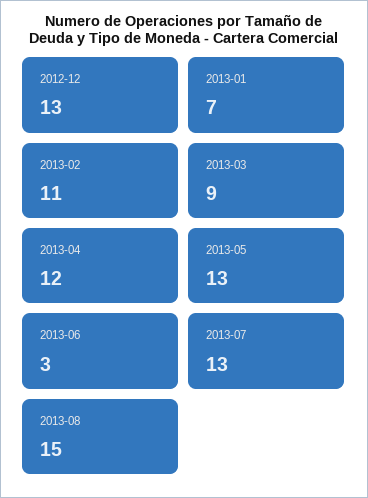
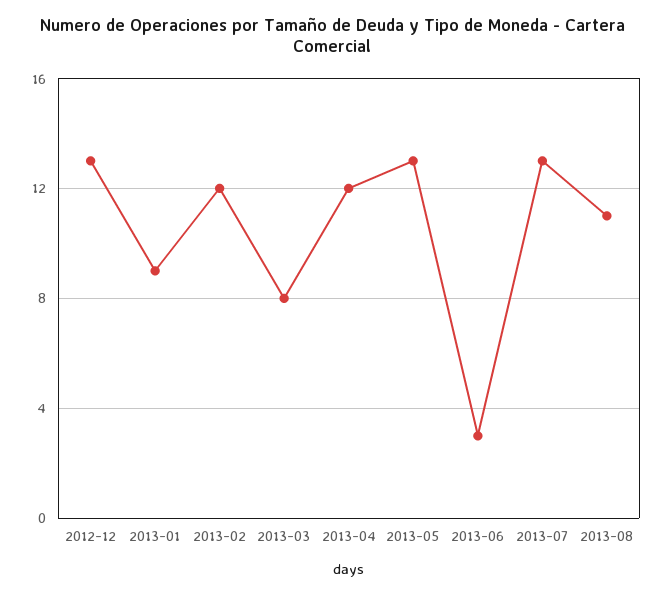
2013-01: 7 -> 9
2013-02: 11 -> 12
2013-03: 9 -> 8
2013-08: 15 -> 11

